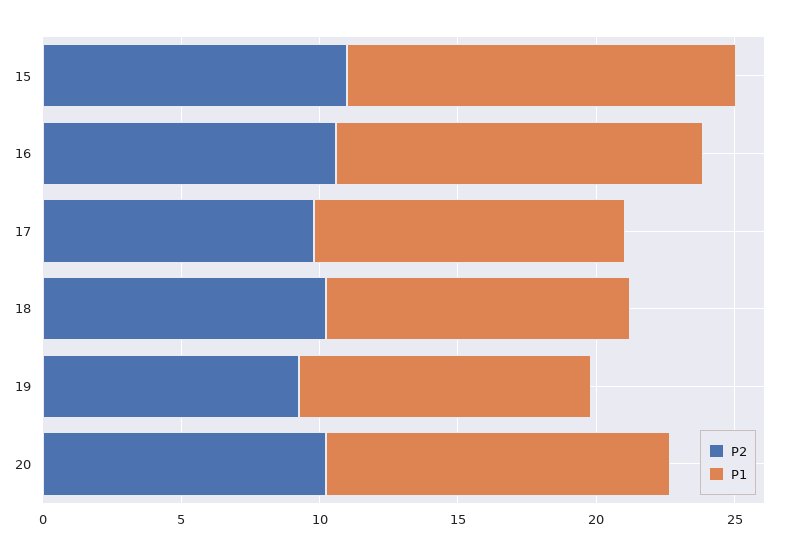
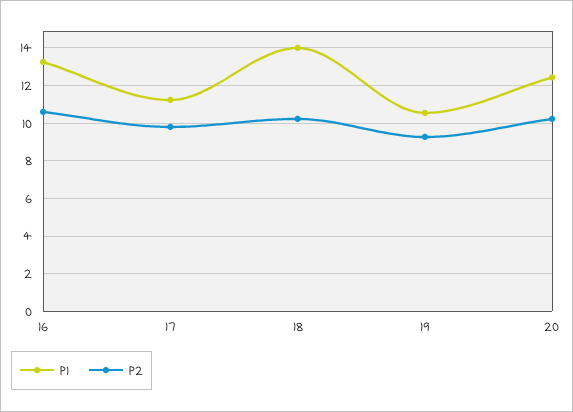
P2, 15: 11 -> none
P1, 15: 14 -> none
P1, 18: 11 -> 14

